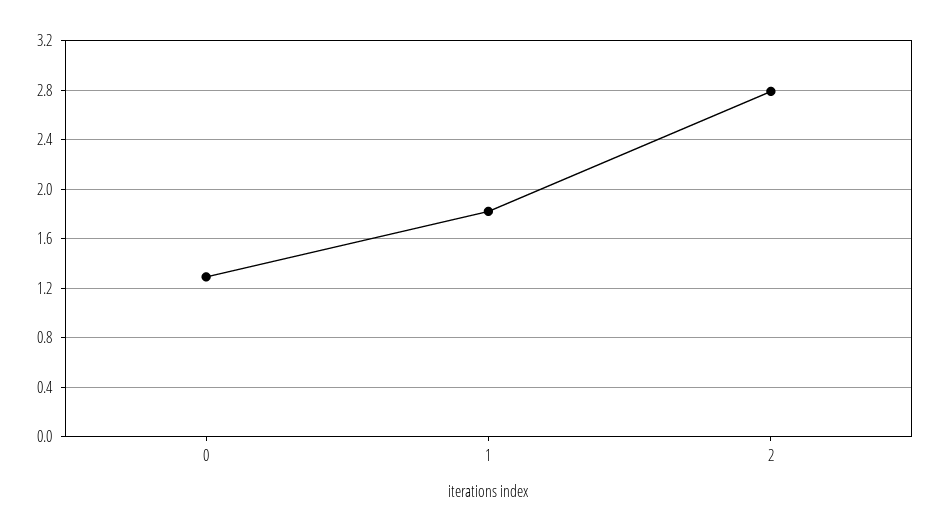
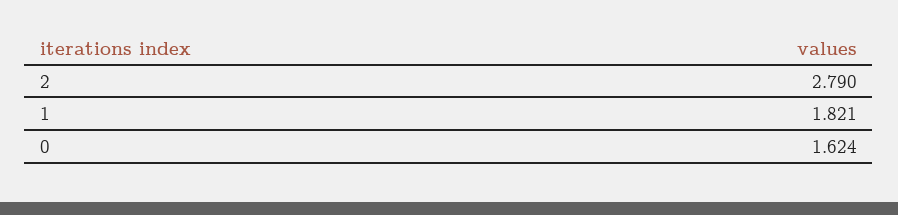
0: 1.3 -> 1.624

